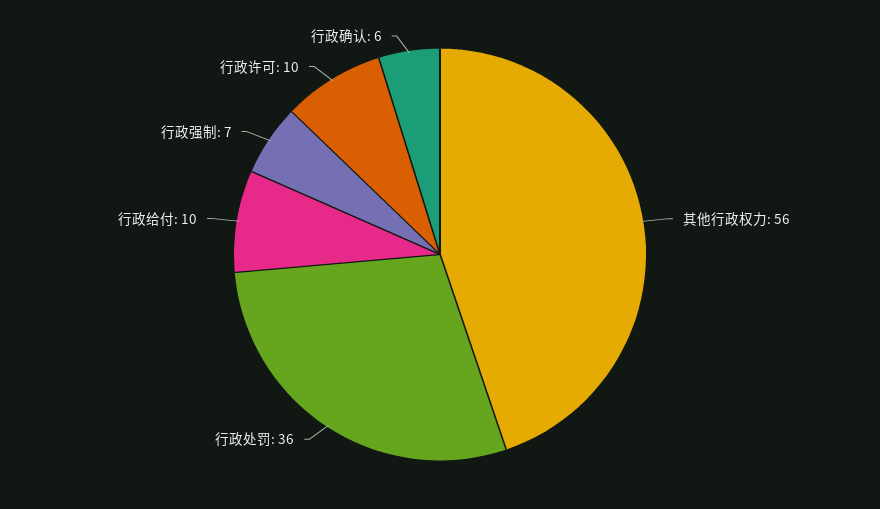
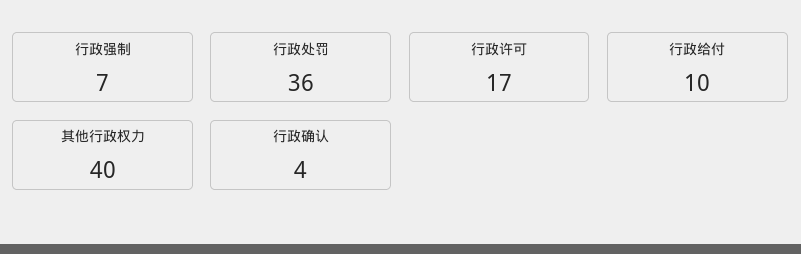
其他行政权力: 56 -> 40
行政许可: 10 -> 17
行政确认: 6 -> 4

